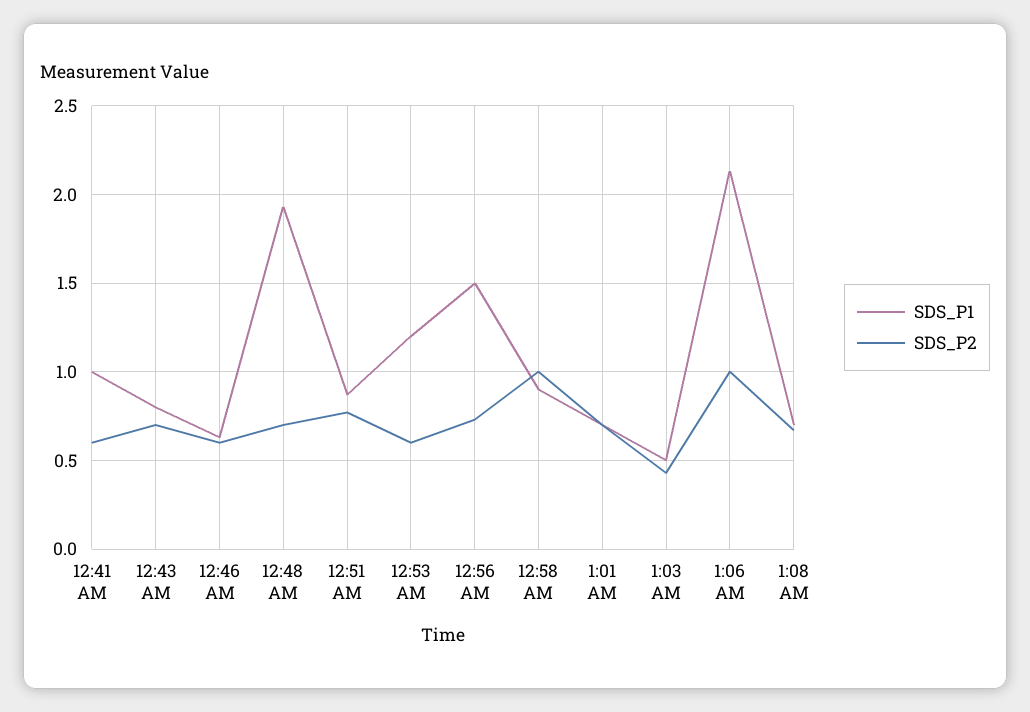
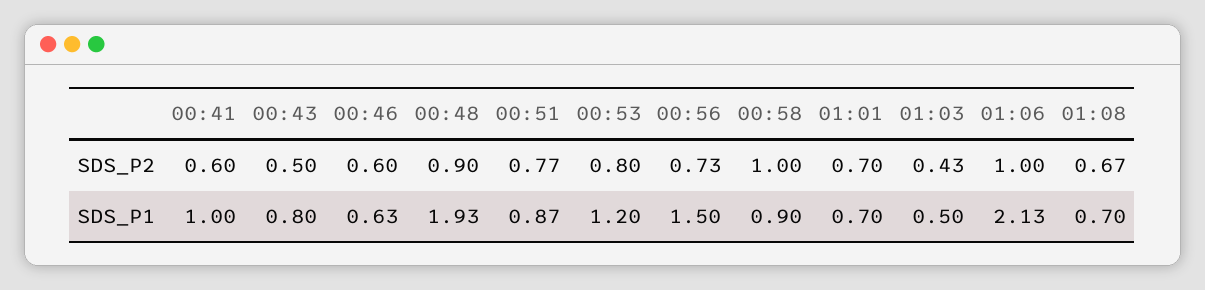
SDS_P2, 12:43 AM: 0.7 -> 0.5
SDS_P2, 12:48 AM: 0.7 -> 0.9
SDS_P2, 12:53 AM: 0.6 -> 0.8

